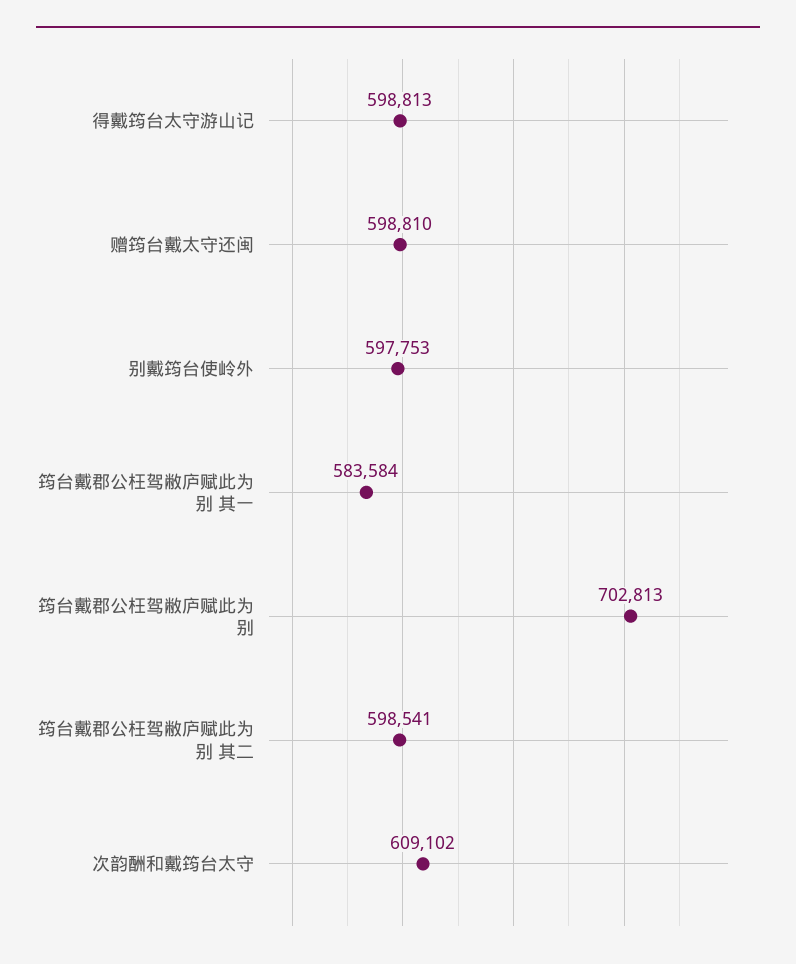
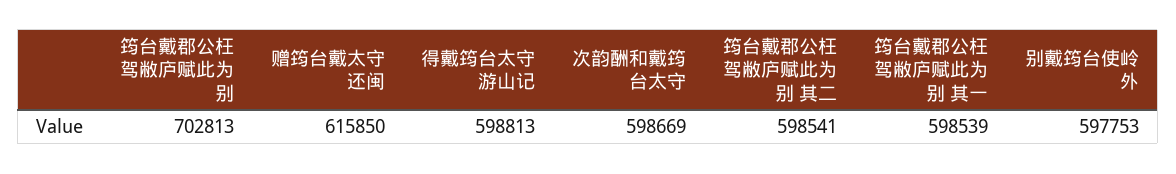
赠筠台戴太守还闽: 598810 -> 615850
筠台戴郡公枉驾敝庐赋此为别 其一: 583584 -> 598539
次韵酬和戴筠台太守: 609102 -> 598669

